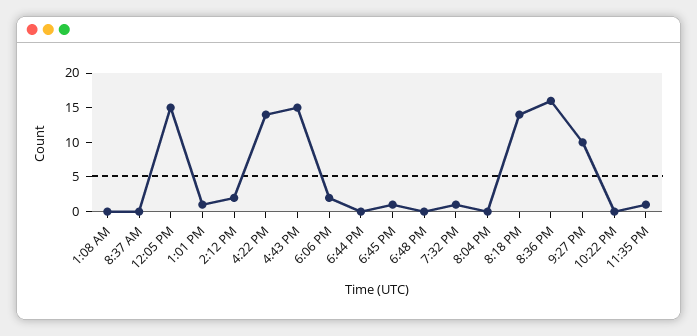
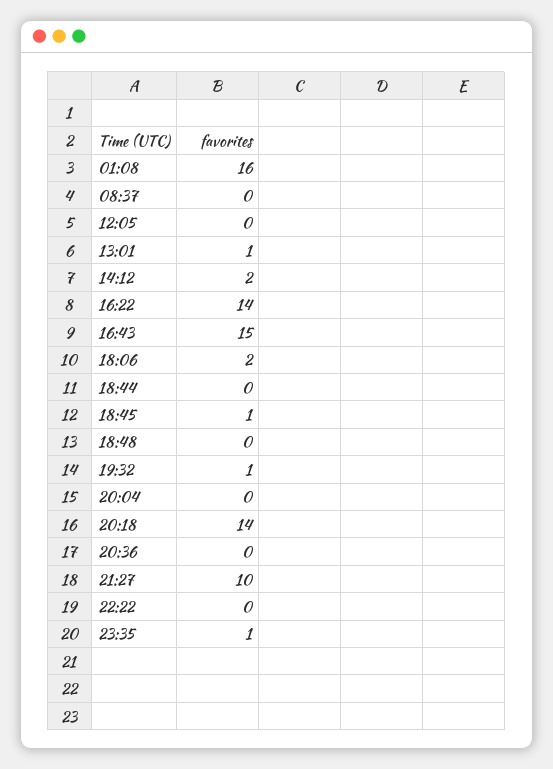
1:08 AM: 0 -> 16
12:05 PM: 15 -> 0
8:36 PM: 15 -> 0

